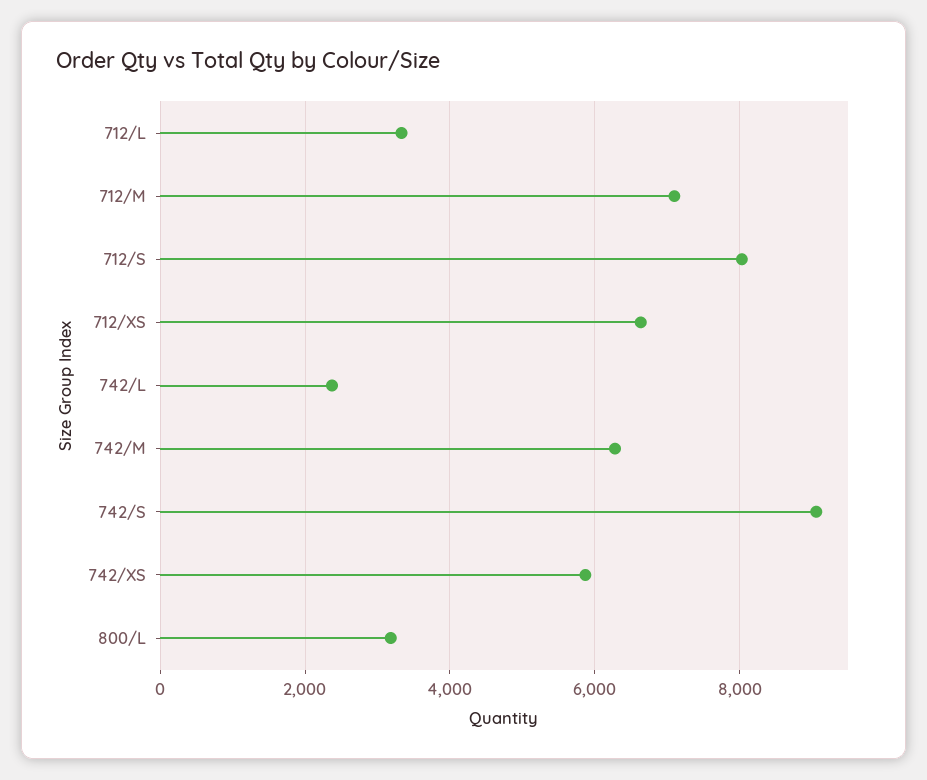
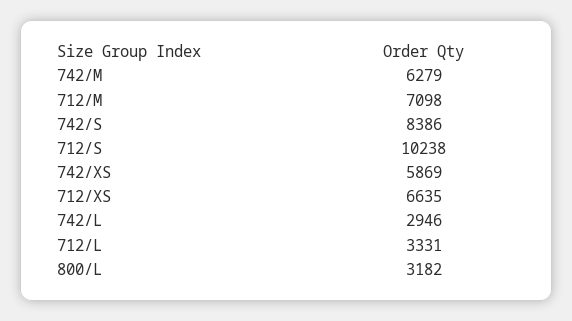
712/S: 8000 -> 10238
742/L: 2400 -> 2946
742/S: 9000 -> 8386

